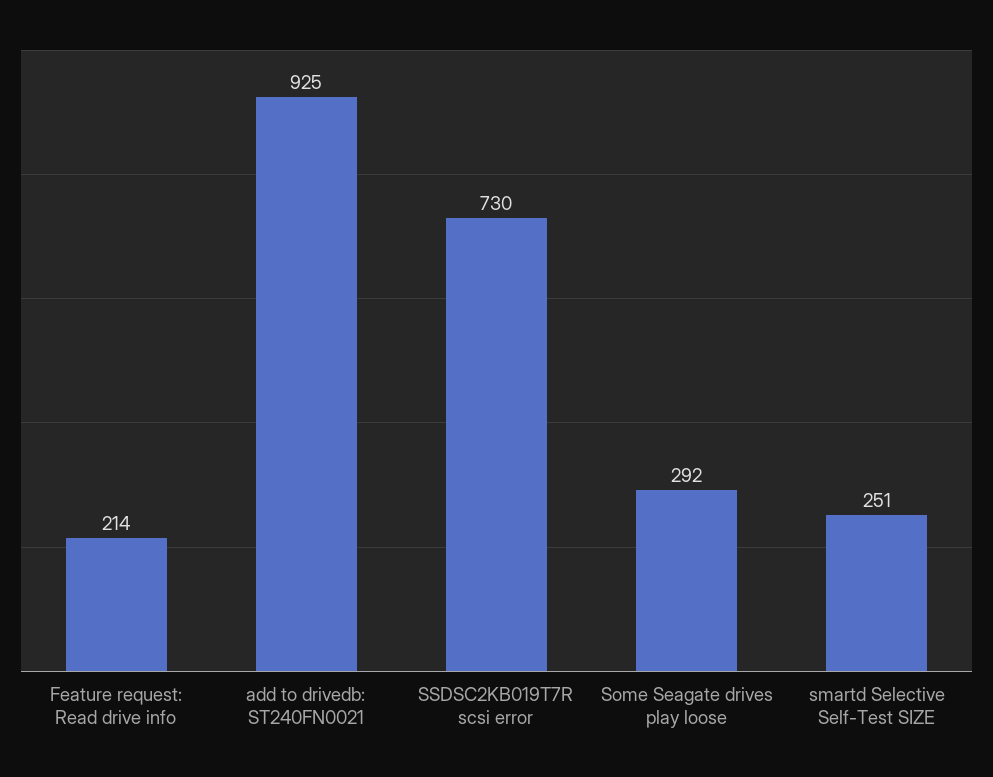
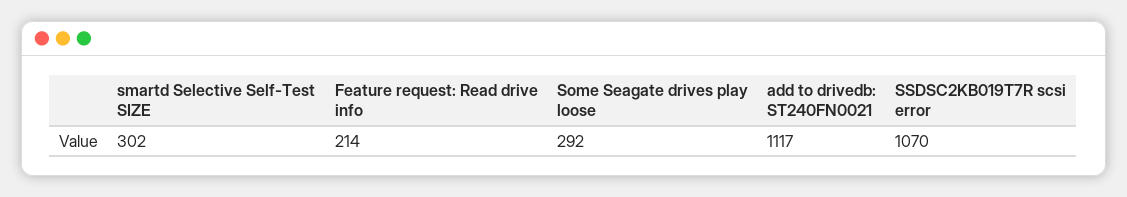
add to drivedb: ST240FN0021: 925 -> 1117
SSDSC2KB019T7R scsi error: 730 -> 1070
smartd Selective Self-Test SIZE: 251 -> 302

